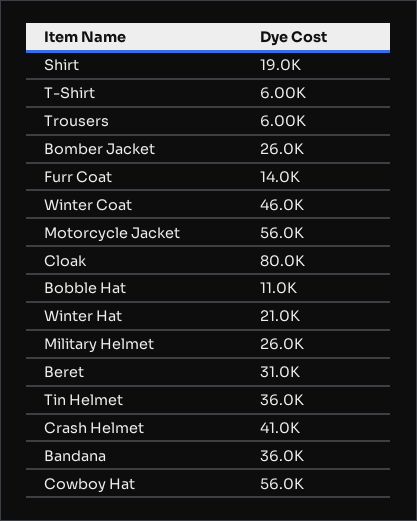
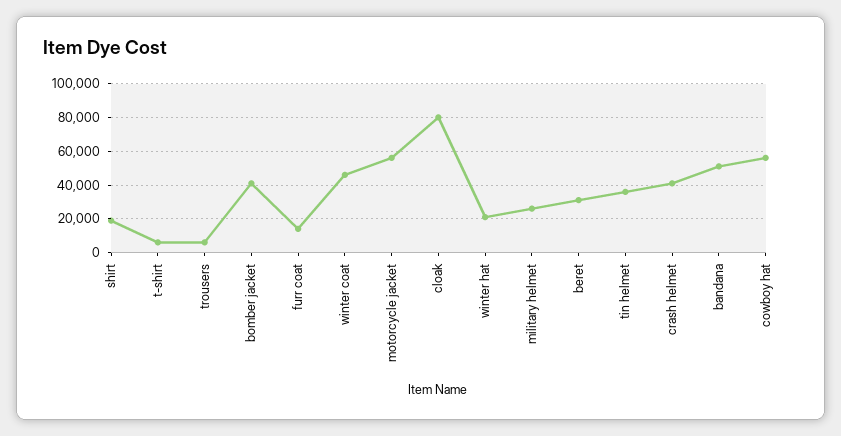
Bomber Jacket: 26000 -> 40000
Bobble Hat: 11000 -> none
Bandana: 36000 -> 50000

